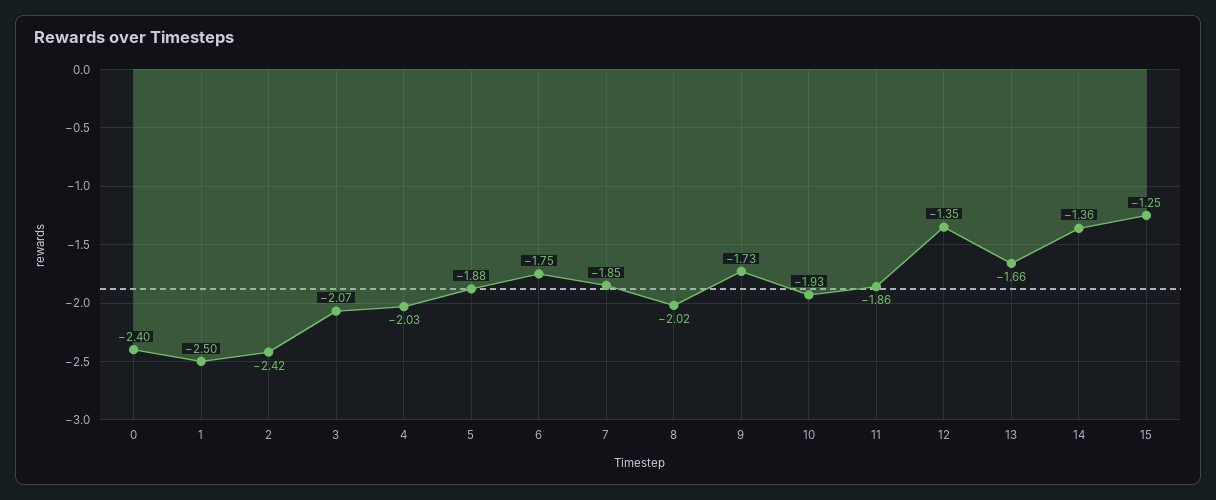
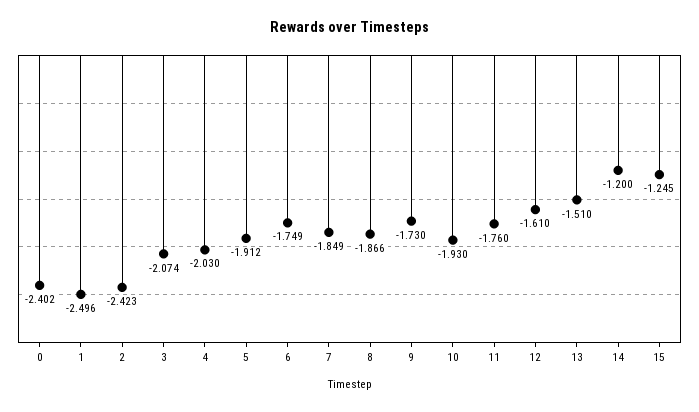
5: -1.88 -> -1.912
8: -2.02 -> -1.866
11: -1.86 -> -1.76
12: -1.35 -> -1.61
13: -1.66 -> -1.51
14: -1.36 -> -1.2

